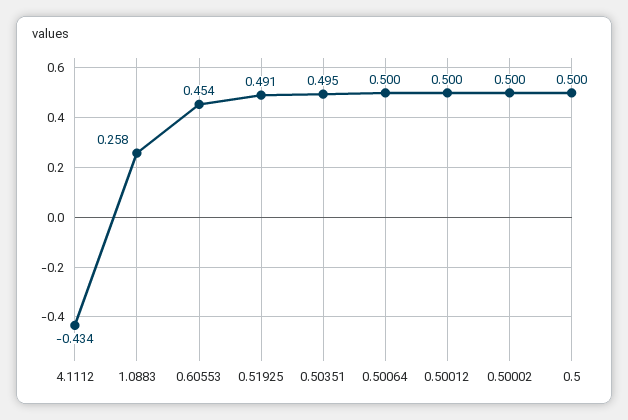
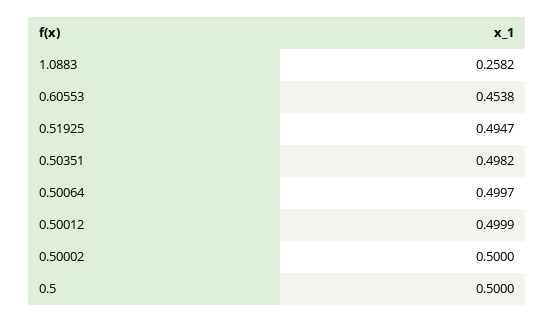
4.1112: -0.434 -> none
0.51925: 0.491 -> 0.4947
0.50351: 0.495 -> 0.4982

